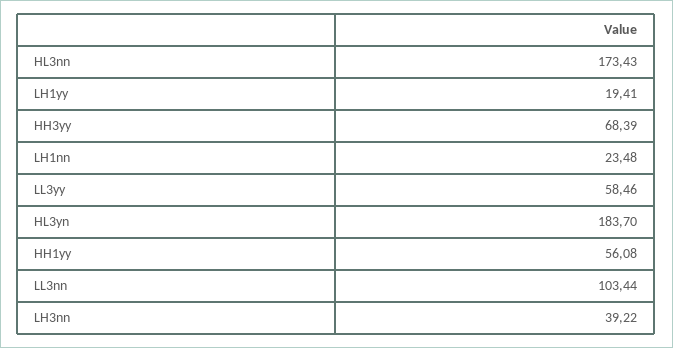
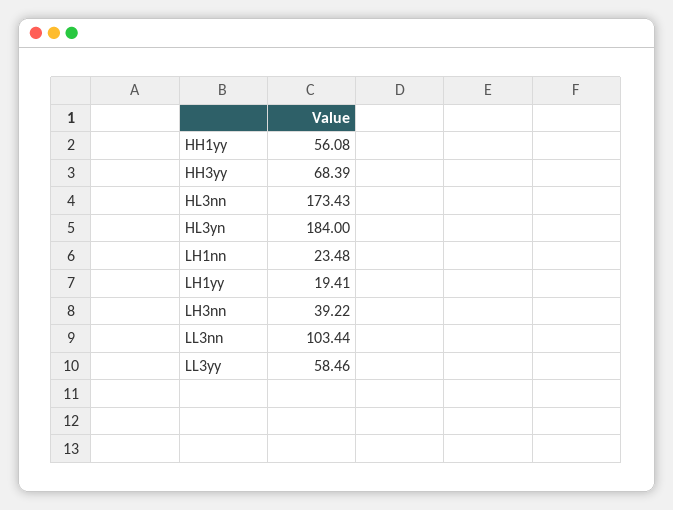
HL3yn: 183.7 -> 184

